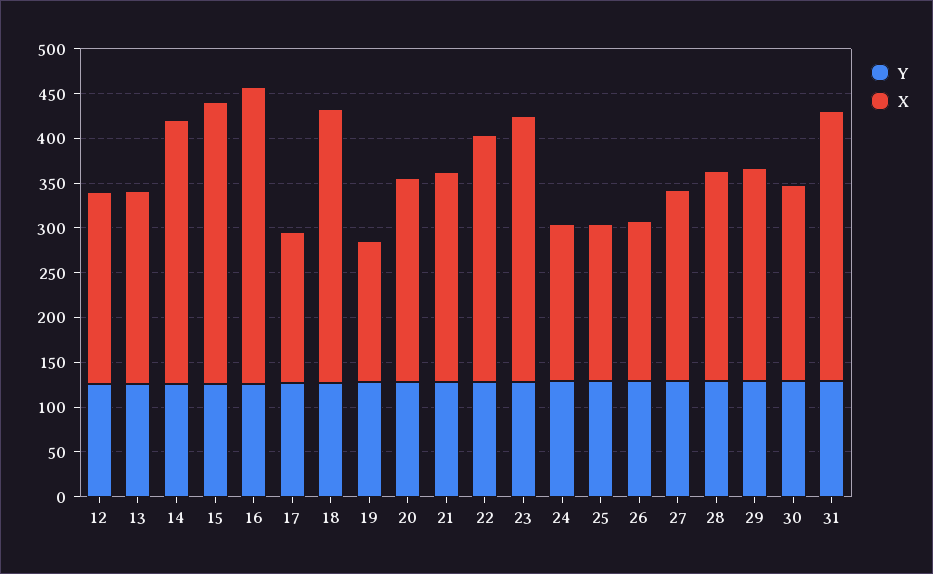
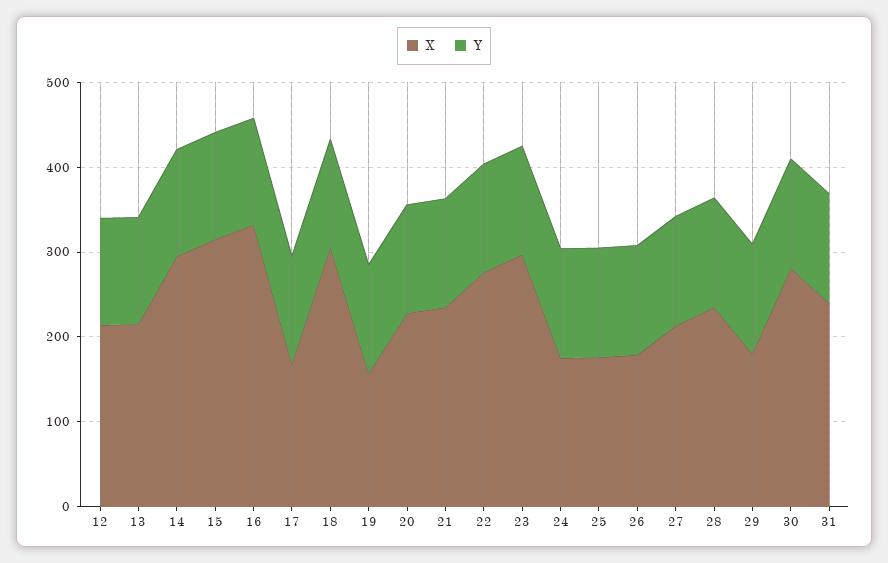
X, 29: 240 -> 180
X, 30: 220 -> 280
X, 31: 300 -> 240

